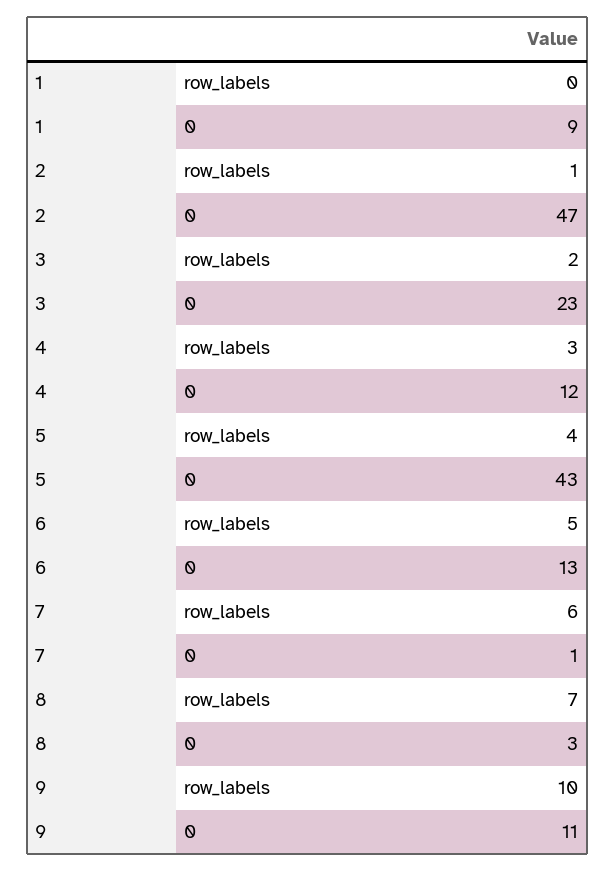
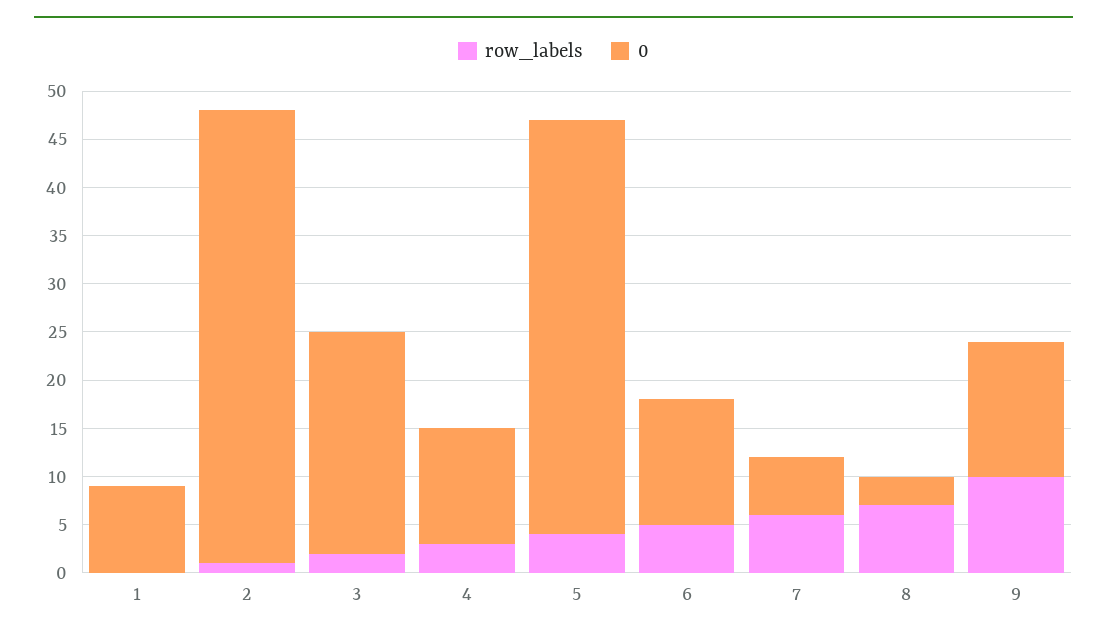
0, 7: 1 -> 6
0, 9: 11 -> 14

